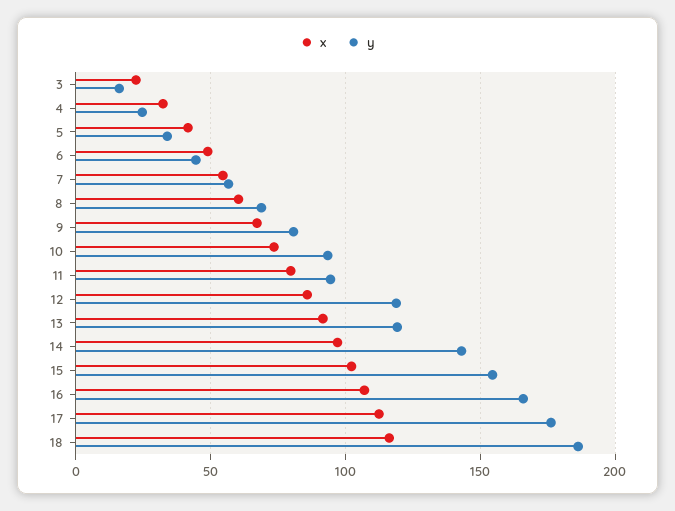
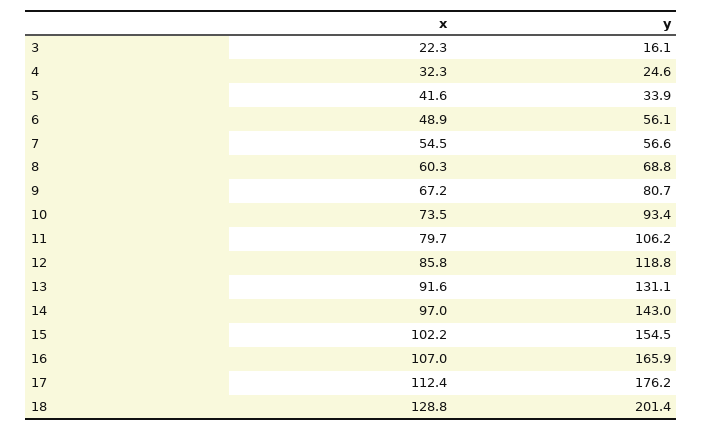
y, 6: 45 -> 56.1
y, 11: 95 -> 106.2
y, 13: 120 -> 131.1
x, 18: 115 -> 128.8
y, 18: 185 -> 201.4

